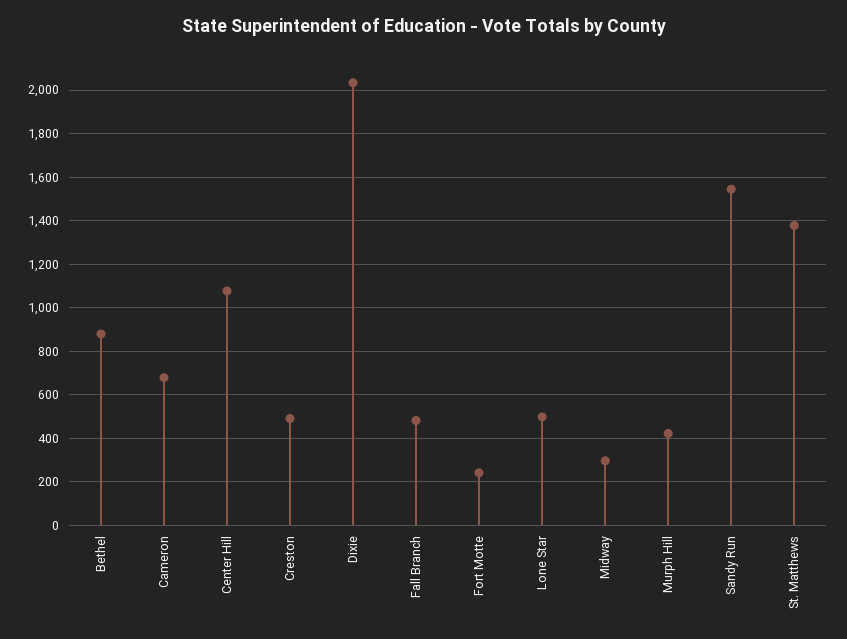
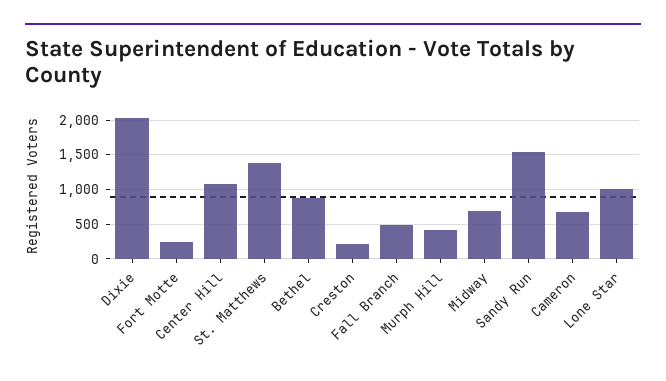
Creston: 500 -> 200
Lone Star: 500 -> 1000
Midway: 300 -> 700

